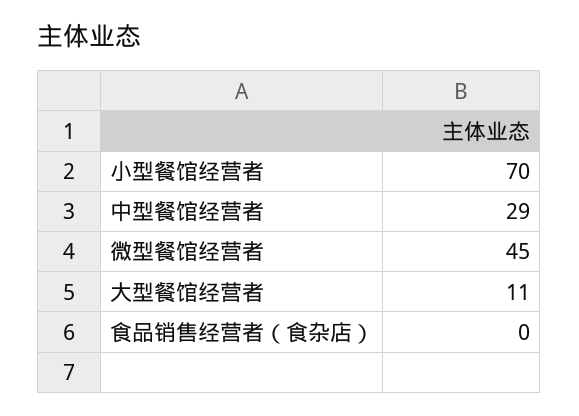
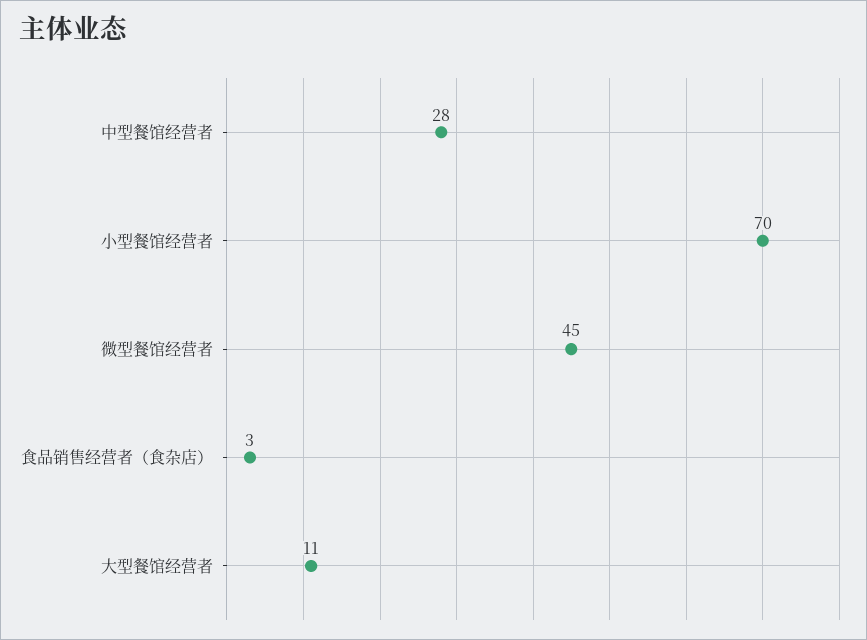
中型餐馆经营者: 29 -> 28
食品销售经营者（食杂店）: 0 -> 3

